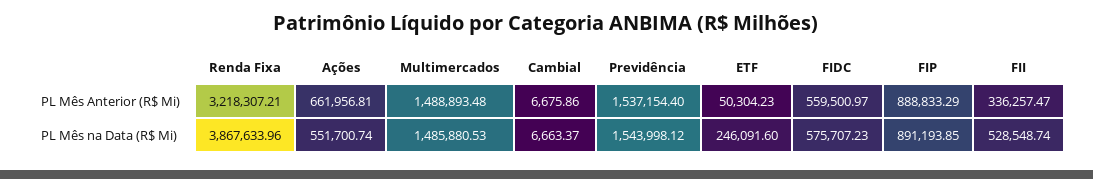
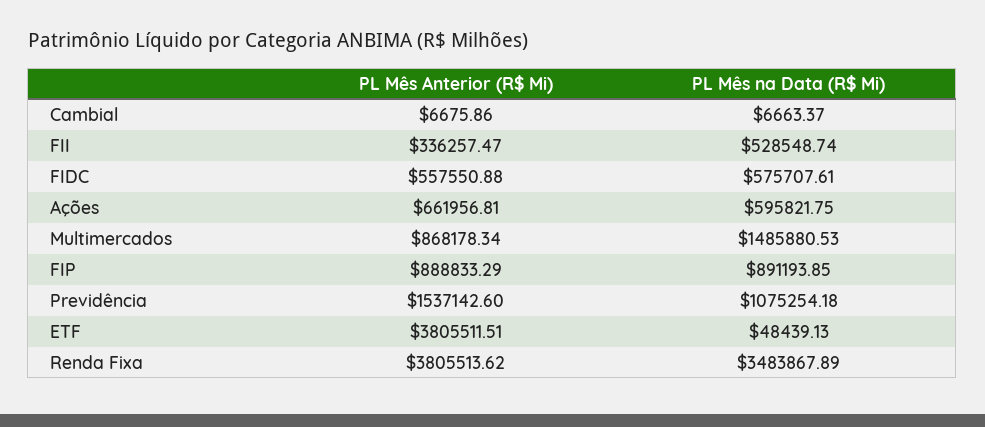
Renda Fixa, PL Mês Anterior (R$ Mi): 3218307.21 -> 3805513.62
Multimercados, PL Mês Anterior (R$ Mi): 1488893.48 -> 868178.34
Previdência, PL Mês Anterior (R$ Mi): 1537154.4 -> 1537142.6
ETF, PL Mês Anterior (R$ Mi): 50304.23 -> 3805511.51
FIDC, PL Mês Anterior (R$ Mi): 559500.97 -> 557550.88
Renda Fixa, PL Mês na Data (R$ Mi): 3867633.96 -> 3483867.89
Ações, PL Mês na Data (R$ Mi): 551700.74 -> 595821.75
Previdência, PL Mês na Data (R$ Mi): 1543998.12 -> 1075254.18
ETF, PL Mês na Data (R$ Mi): 246091.6 -> 48439.13
FIDC, PL Mês na Data (R$ Mi): 575707.23 -> 575707.61

